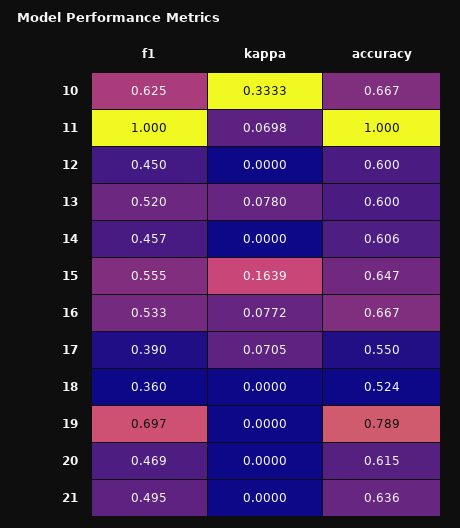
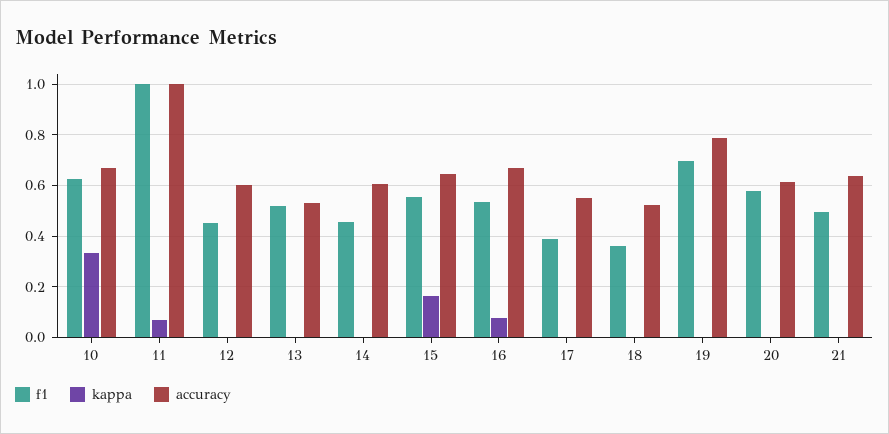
kappa, 13: 0.078 -> 0
accuracy, 13: 0.6 -> 0.525
kappa, 17: 0.0705 -> 0
f1, 20: 0.469 -> 0.575

